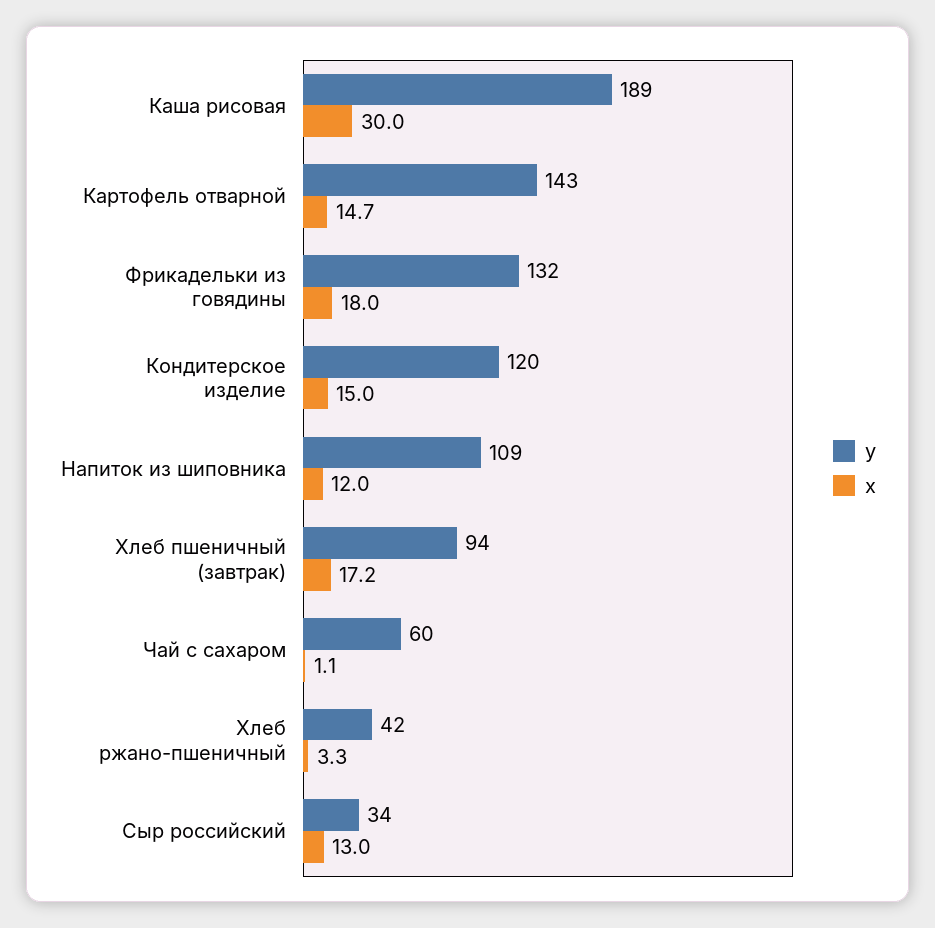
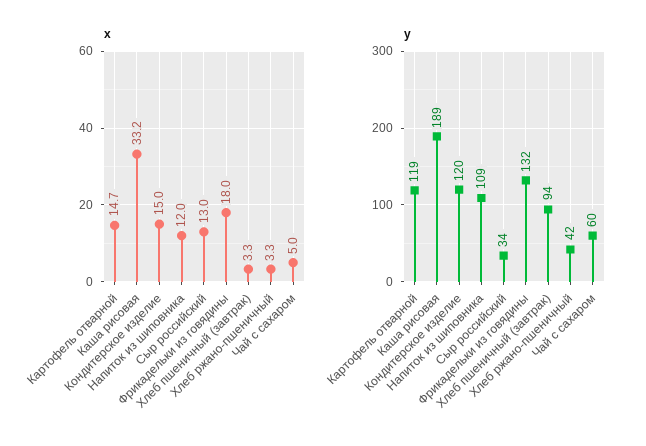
x, Каша рисовая: 30 -> 33.2
y, Картофель отварной: 143 -> 119
x, Хлеб пшеничный (завтрак): 17.2 -> 3.3
x, Чай с сахаром: 1.1 -> 5

